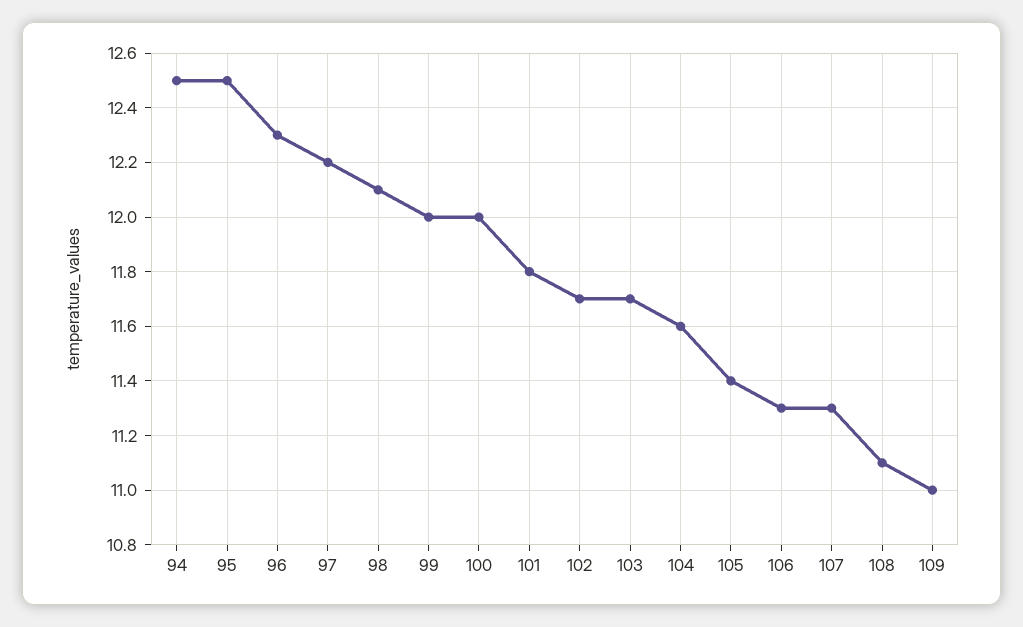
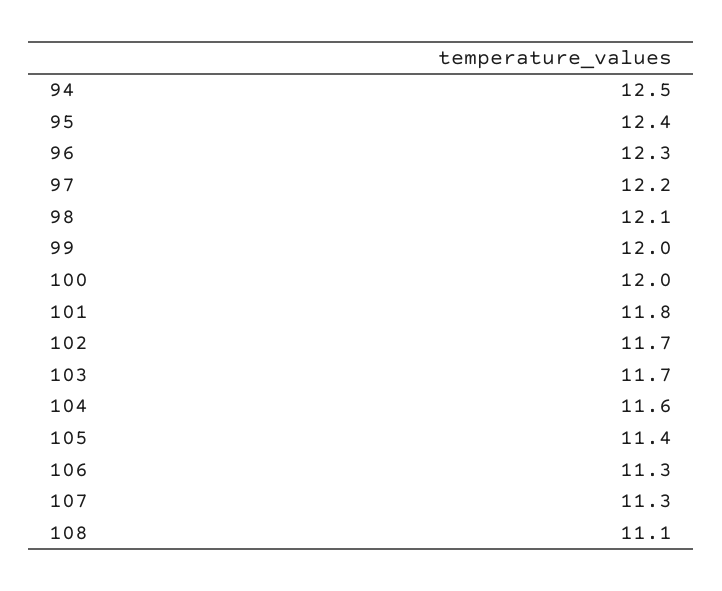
95: 12.5 -> 12.4
109: 11 -> none

